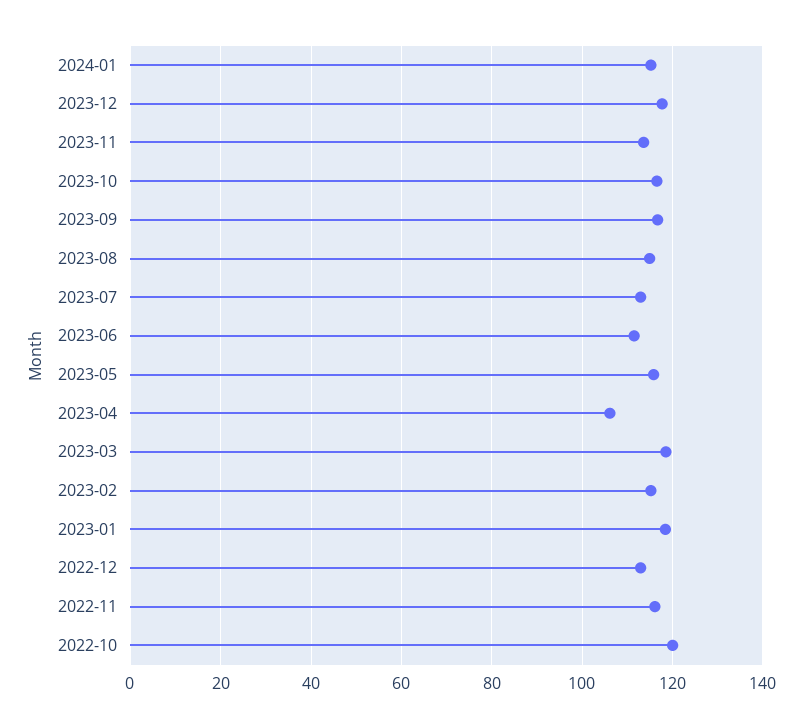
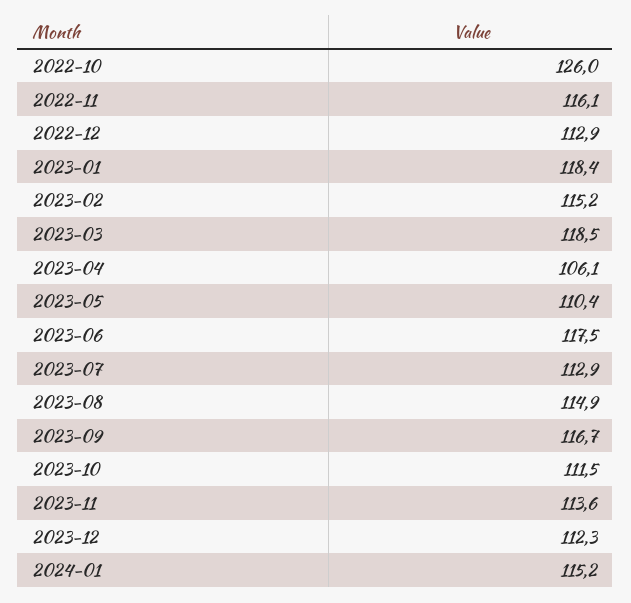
2023-12: 118 -> 112.3
2023-10: 116 -> 111.5
2023-06: 112 -> 117.5
2023-05: 116 -> 110.4
2022-10: 120 -> 126

